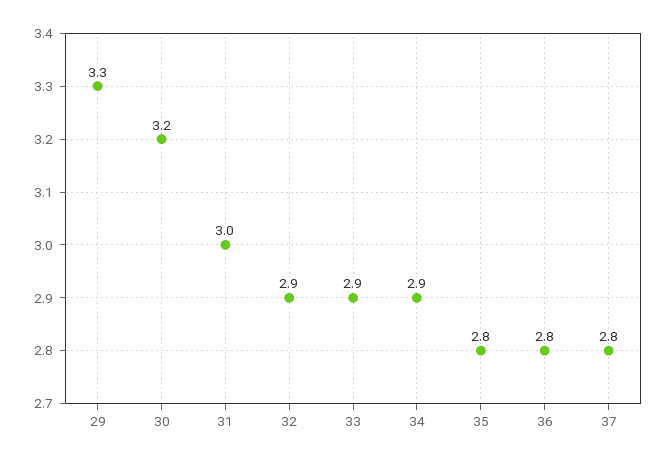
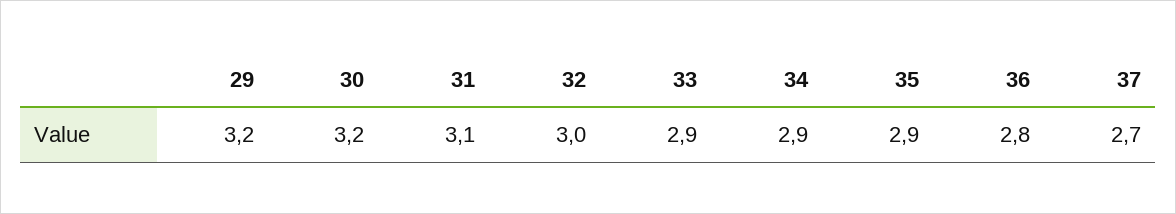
29: 3.3 -> 3.2
31: 3 -> 3.1
32: 2.9 -> 3
35: 2.8 -> 2.9
37: 2.8 -> 2.7

